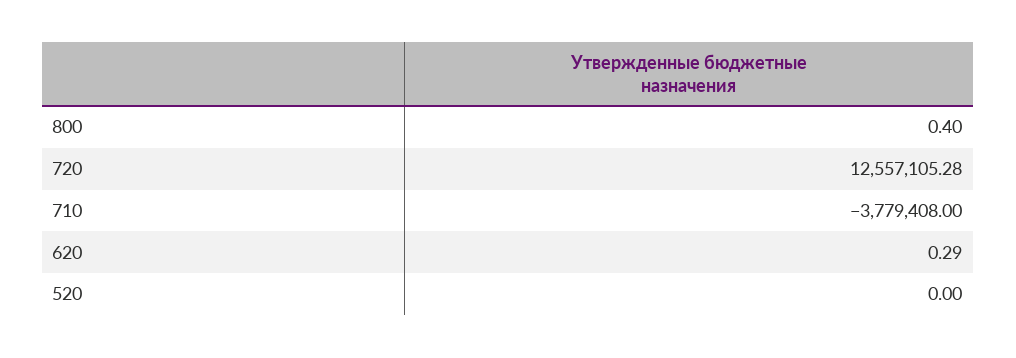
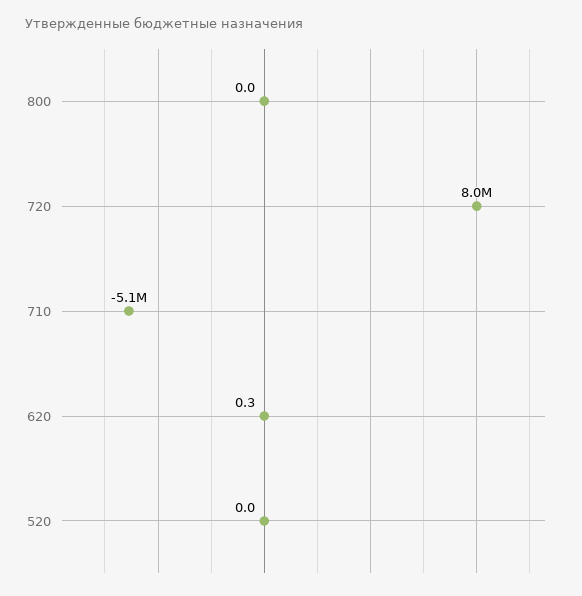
800: 0.4 -> 0
720: 12557105.28 -> 8000000
710: -3779408 -> -5100000

